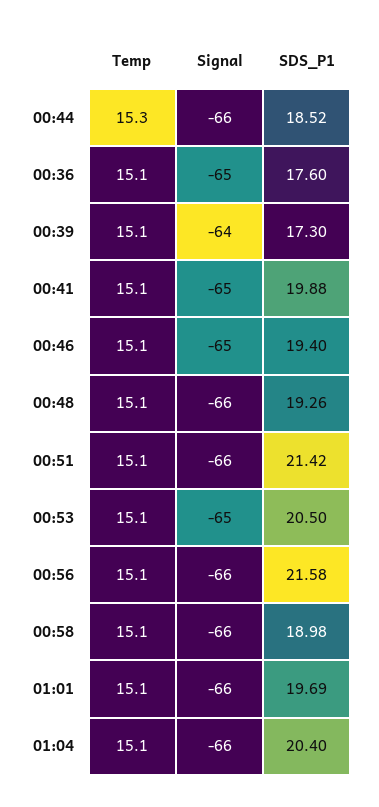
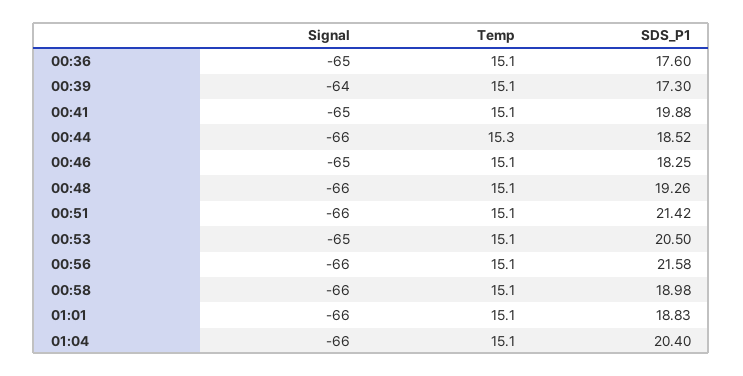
SDS_P1, 00:46: 19.4 -> 18.25
SDS_P1, 01:01: 19.69 -> 18.83

